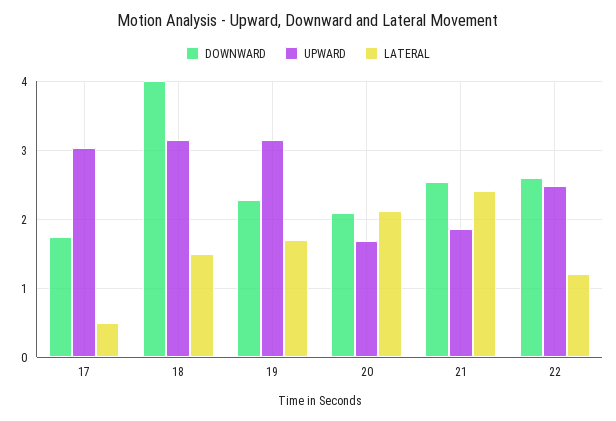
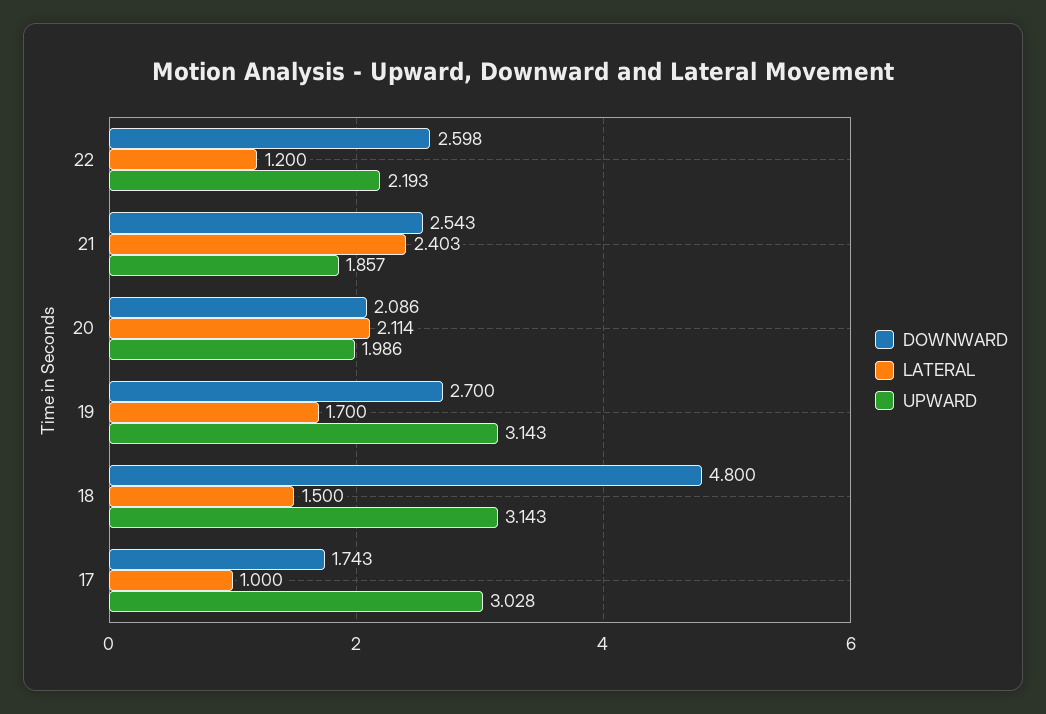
LATERAL, 17: 0.5 -> 1
DOWNWARD, 18: 4 -> 4.8
DOWNWARD, 19: 2.3 -> 2.7
UPWARD, 20: 1.7 -> 1.986
UPWARD, 22: 2.5 -> 2.193

